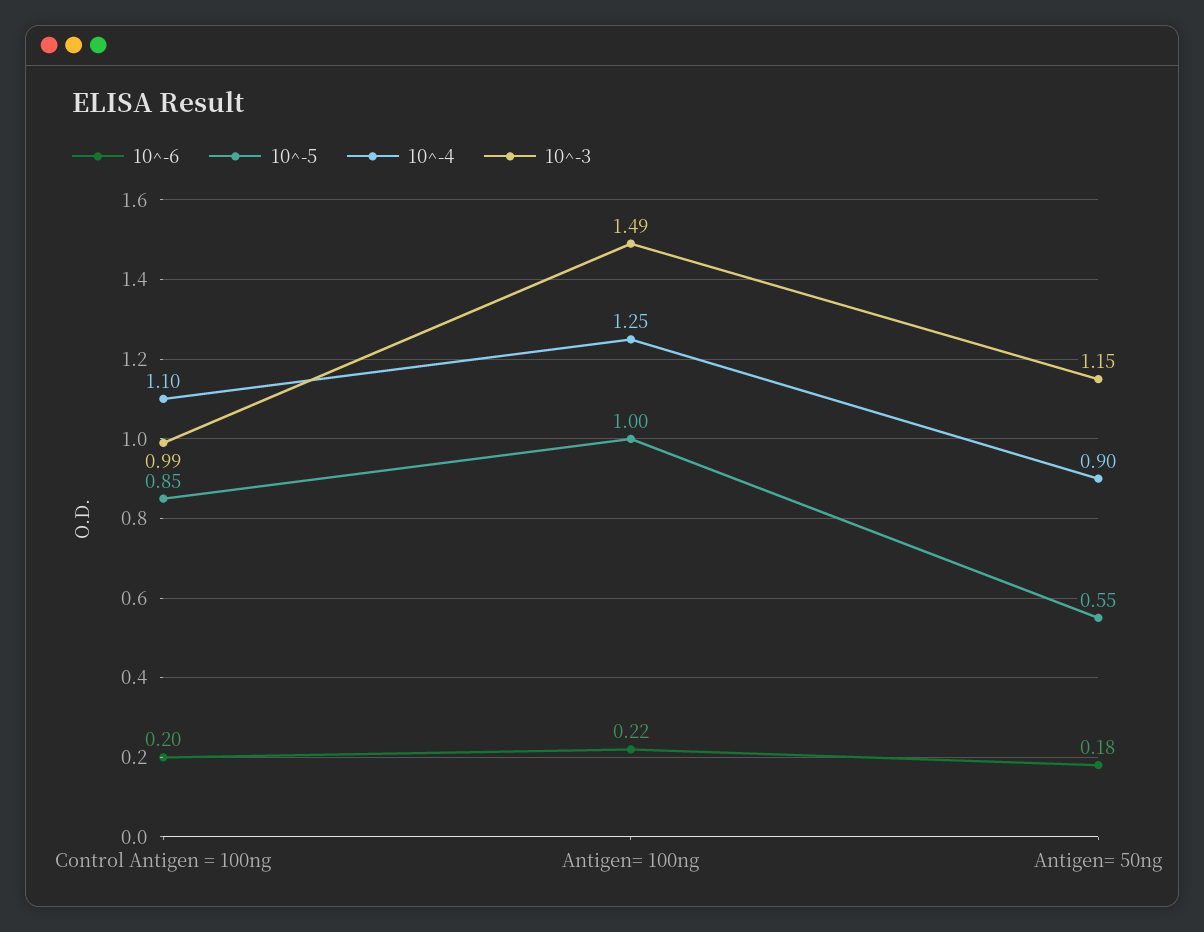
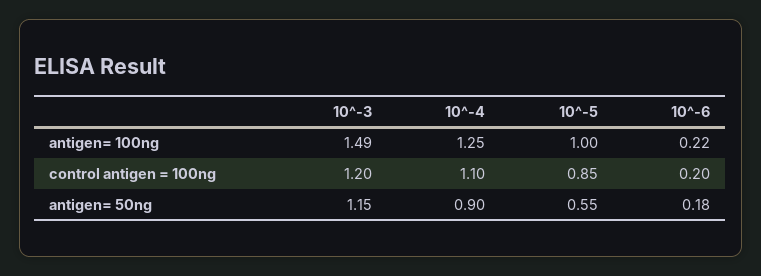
10^-3, Control Antigen = 100ng: 0.99 -> 1.2

